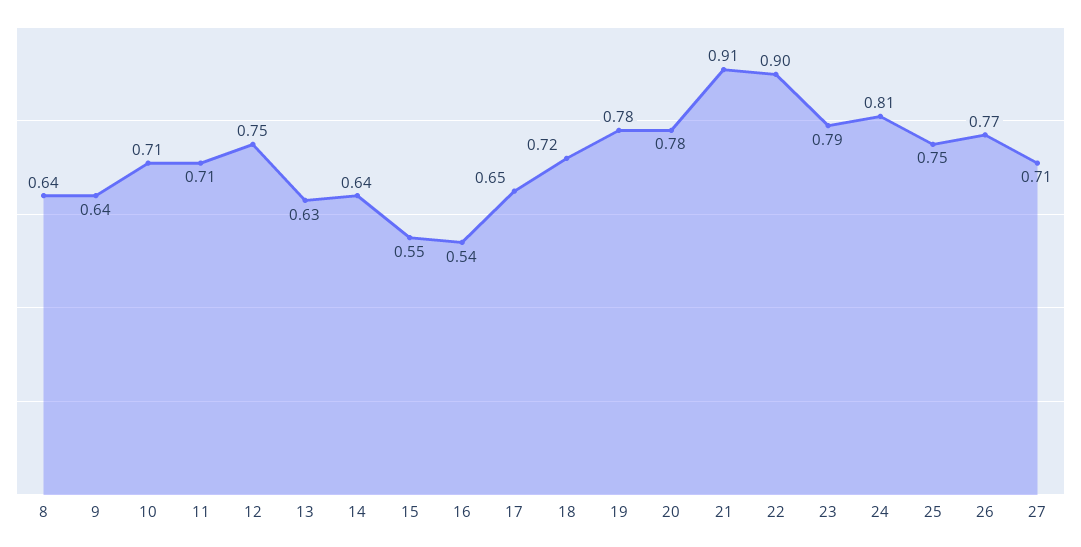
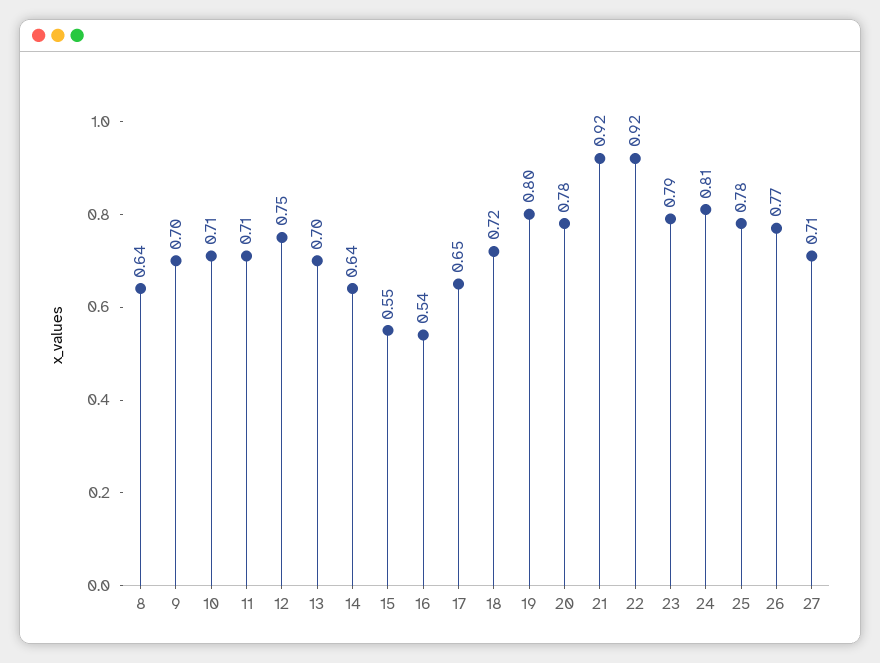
9: 0.64 -> 0.7
13: 0.63 -> 0.7
19: 0.78 -> 0.8
21: 0.91 -> 0.92
22: 0.9 -> 0.92
25: 0.75 -> 0.78

